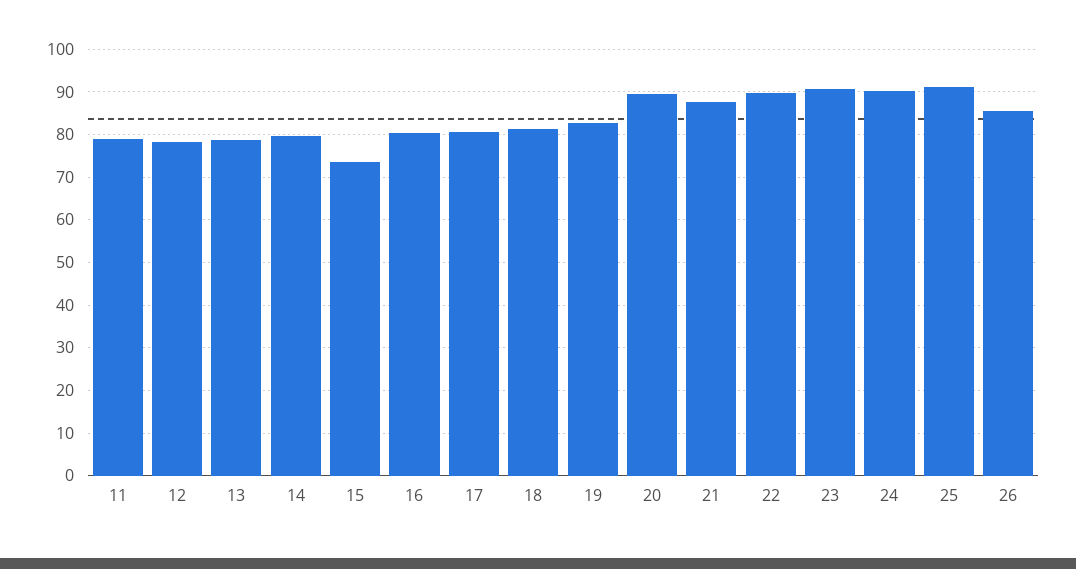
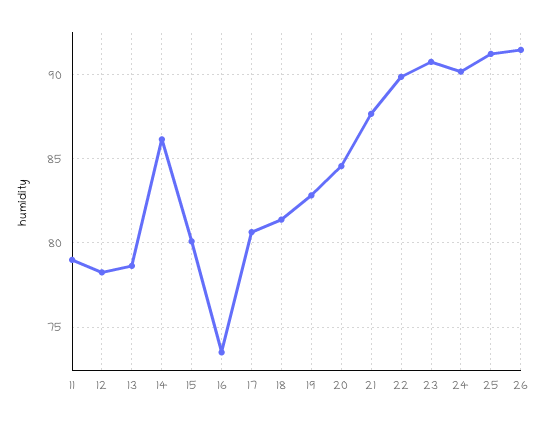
14: 80 -> 86
15: 74 -> 80
16: 80 -> 73.5
20: 90 -> 84.5
26: 86 -> 91.5

